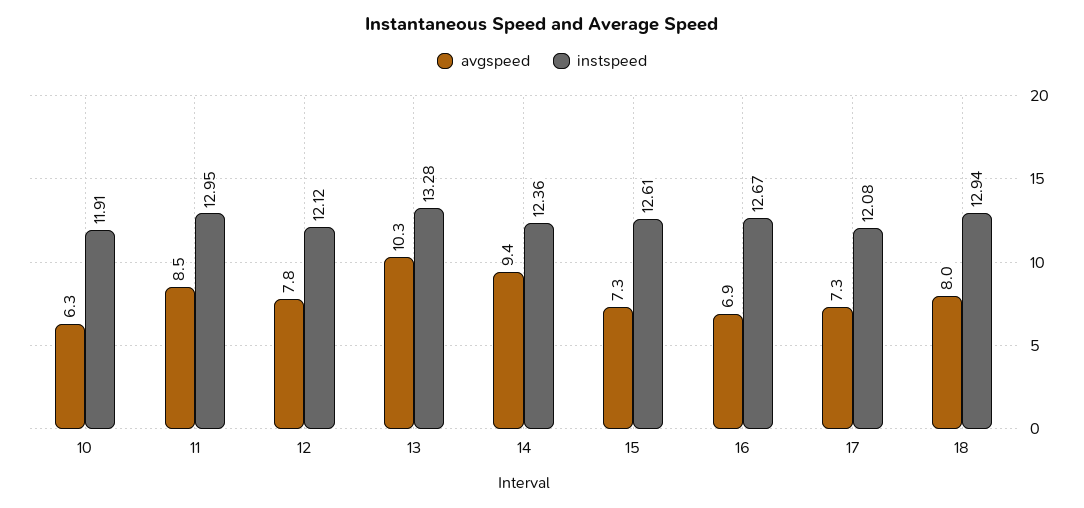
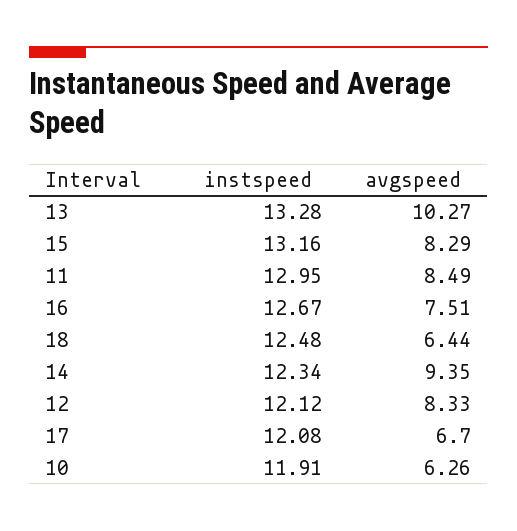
avgspeed, 12: 7.8 -> 8.33
instspeed, 14: 12.36 -> 12.34
avgspeed, 15: 7.3 -> 8.29
instspeed, 15: 12.61 -> 13.16
avgspeed, 16: 6.9 -> 7.51
avgspeed, 17: 7.3 -> 6.7
avgspeed, 18: 8 -> 6.44
instspeed, 18: 12.94 -> 12.48

